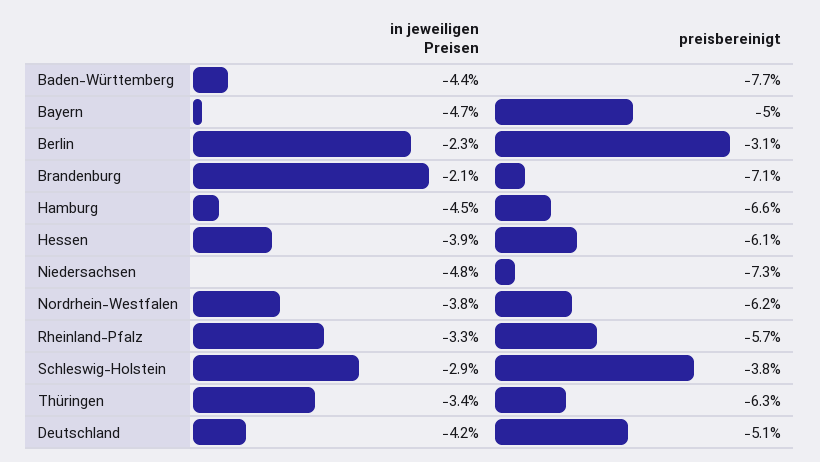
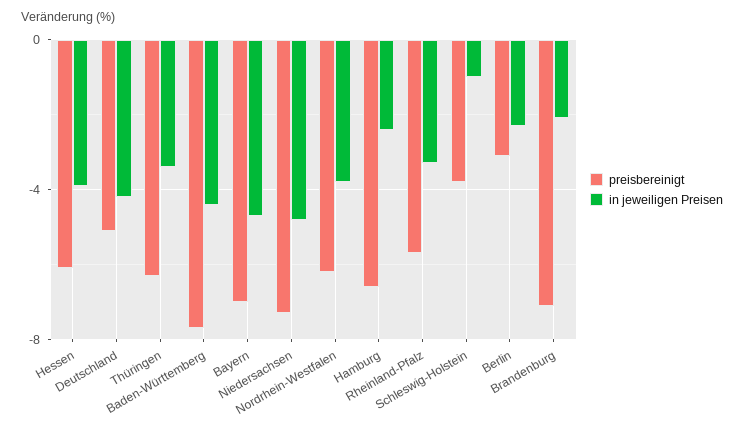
preisbereinigt, Bayern: -5 -> -7
in jeweiligen Preisen, Hamburg: -4.5 -> -2.5
in jeweiligen Preisen, Schleswig-Holstein: -2.9 -> -1

